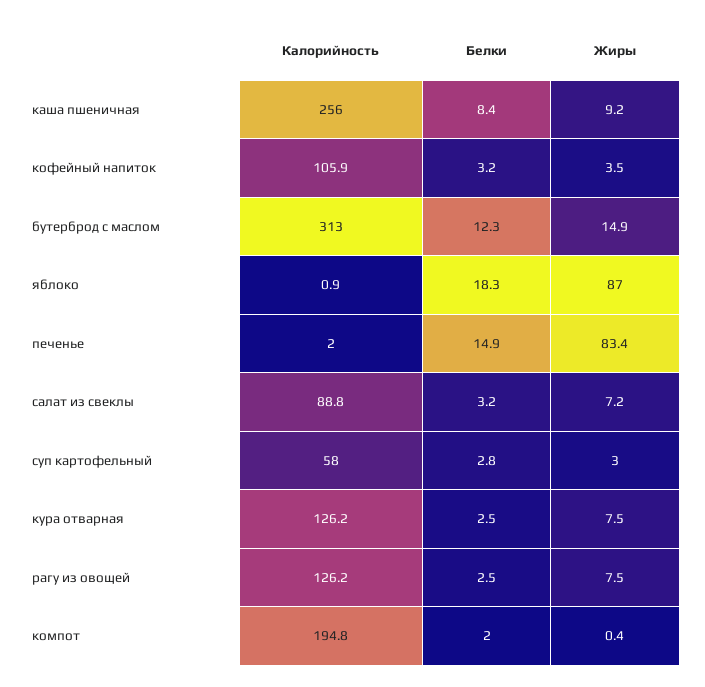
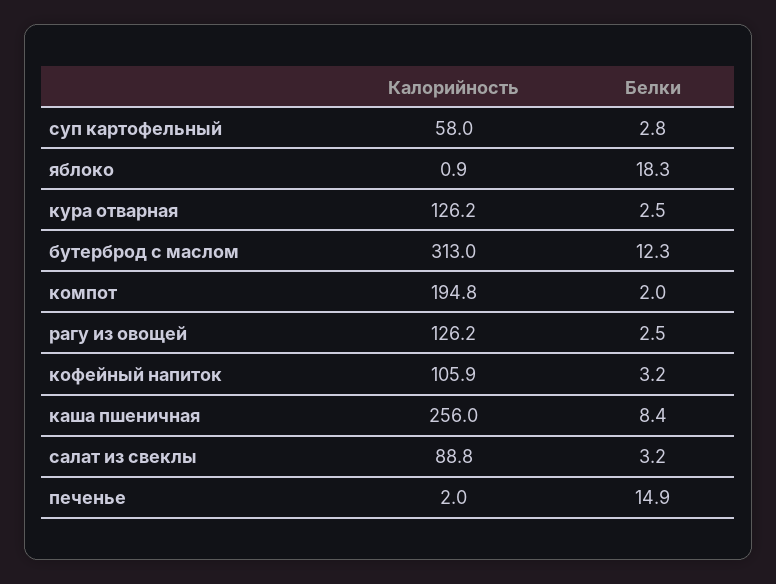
Жиры, каша пшеничная: 9.2 -> none
Жиры, кофейный напиток: 3.5 -> none
Жиры, бутерброд с маслом: 14.9 -> none
Жиры, яблоко: 87 -> none
Жиры, печенье: 83.4 -> none
Жиры, салат из свеклы: 7.2 -> none
Жиры, суп картофельный: 3 -> none
Жиры, кура отварная: 7.5 -> none
Жиры, рагу из овощей: 7.5 -> none
Жиры, компот: 0.4 -> none

